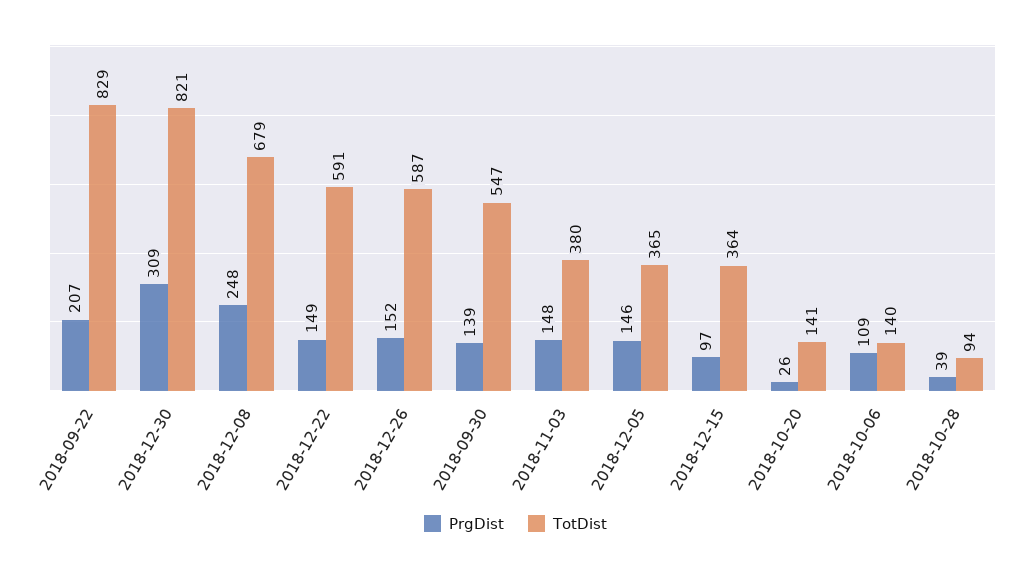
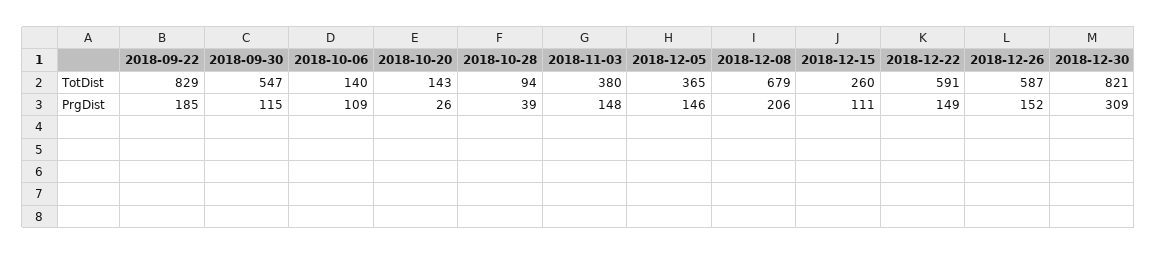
PrgDist, 2018-09-22: 207 -> 185
PrgDist, 2018-12-08: 248 -> 206
PrgDist, 2018-09-30: 139 -> 115
PrgDist, 2018-12-15: 97 -> 111
TotDist, 2018-12-15: 364 -> 260
TotDist, 2018-10-20: 141 -> 143

